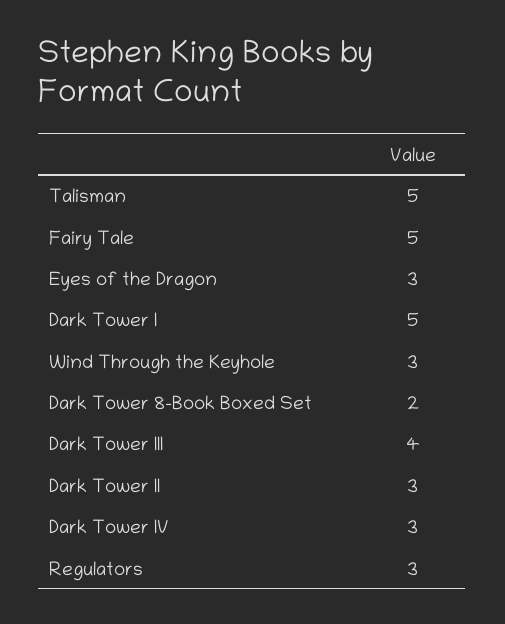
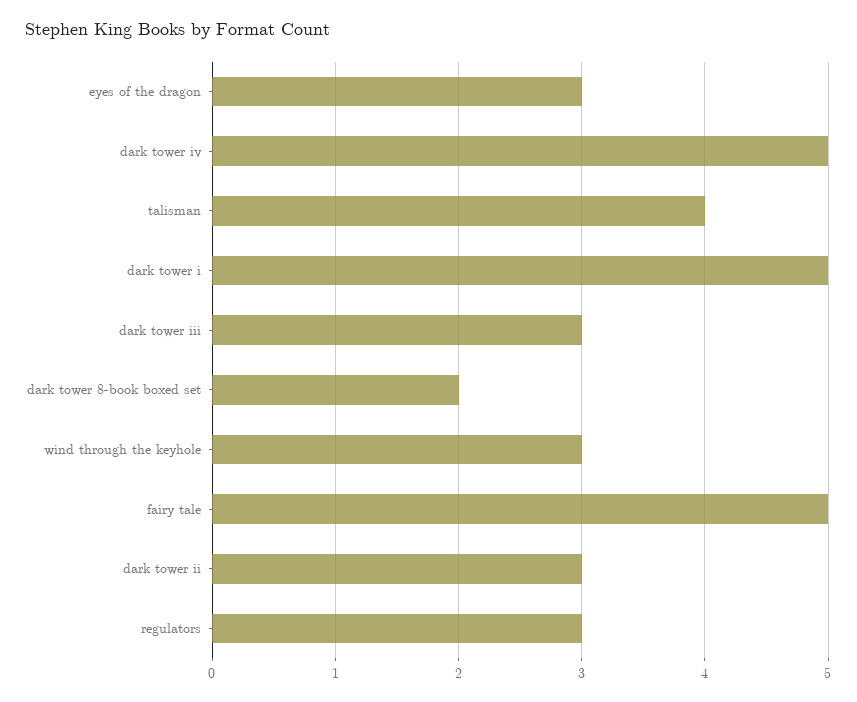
Talisman: 5 -> 4
Dark Tower III: 4 -> 3
Dark Tower IV: 3 -> 5

